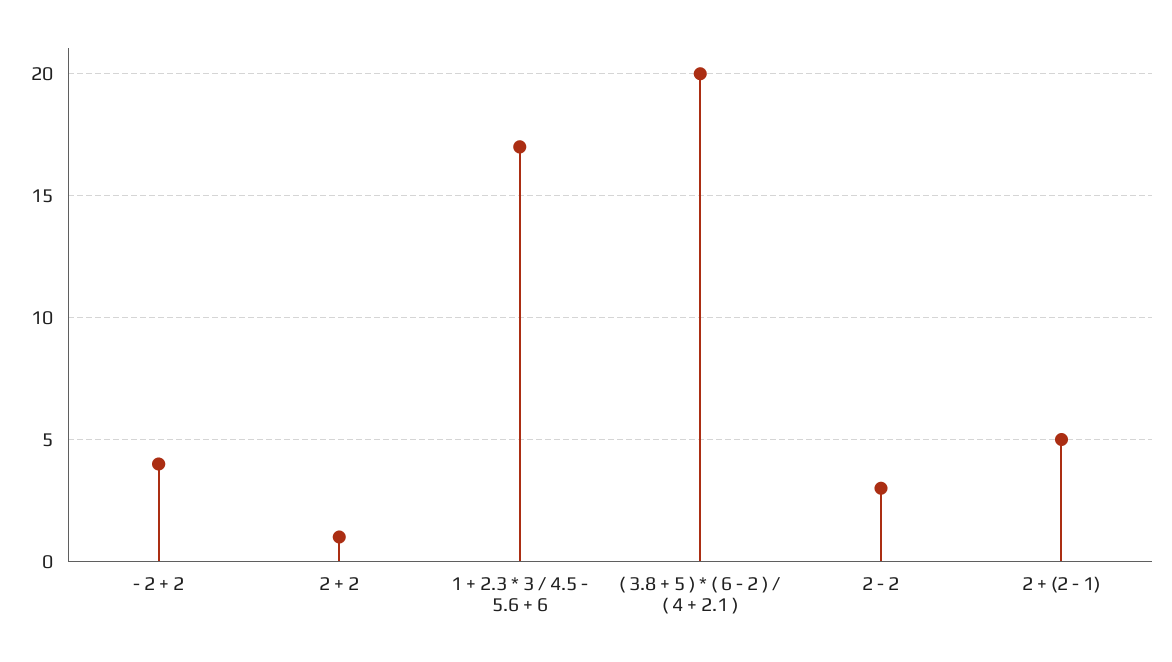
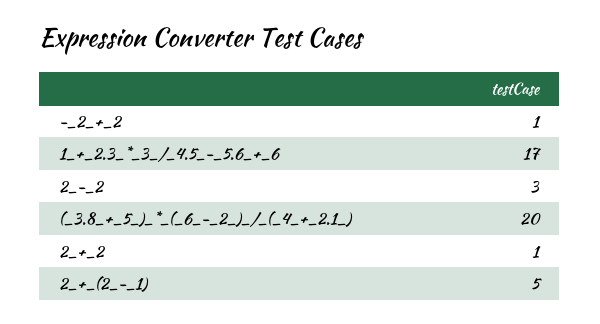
- 2 + 2: 4 -> 1

